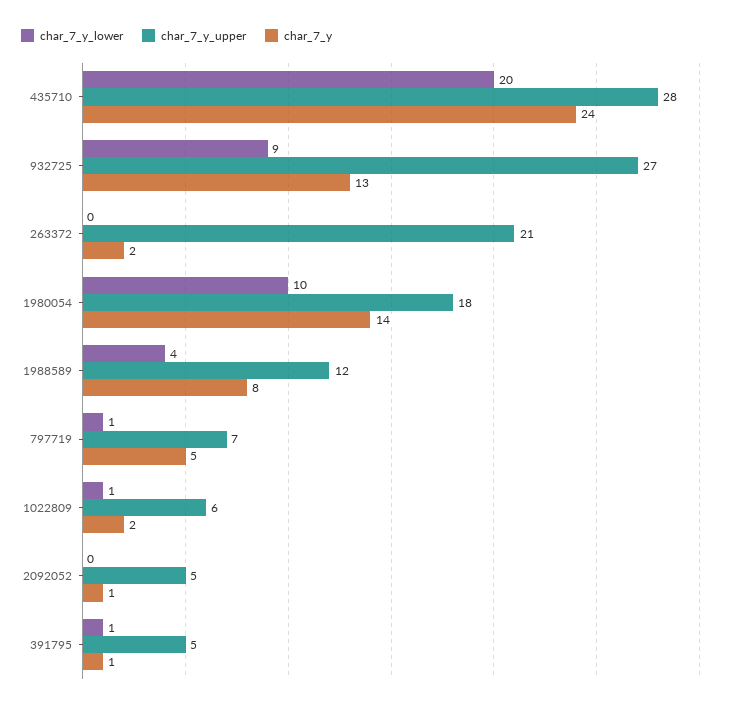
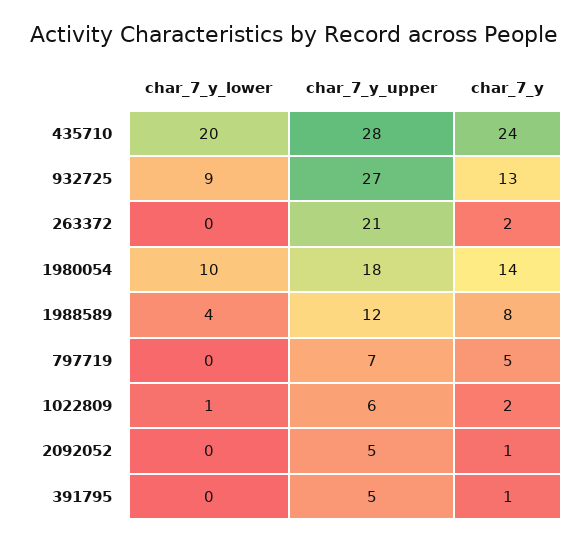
char_7_y_lower, 797719: 1 -> 0
char_7_y_lower, 391795: 1 -> 0

